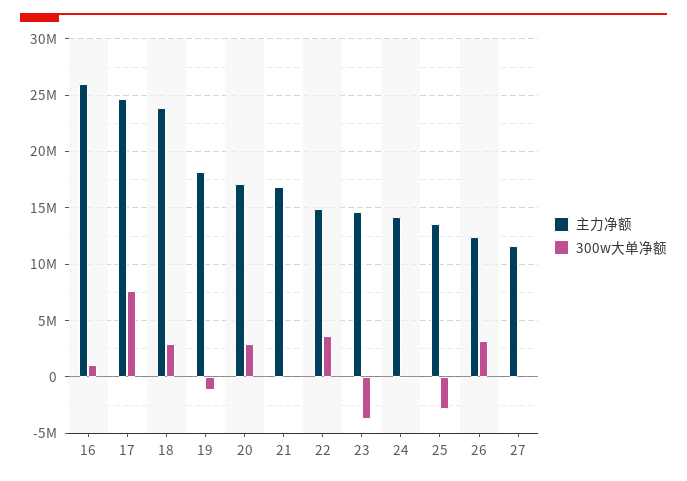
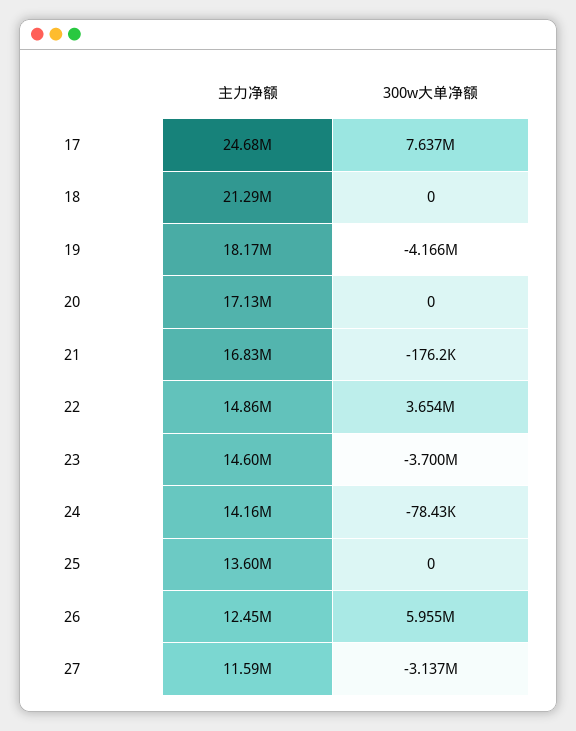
主力净额, 16: 26000000 -> none
300w大单净额, 16: 1000000 -> none
主力净额, 18: 24000000 -> 21290000
300w大单净额, 18: 3000000 -> 0
300w大单净额, 19: -1000000 -> -4166000
300w大单净额, 20: 3000000 -> 0
300w大单净额, 25: -3000000 -> 0
300w大单净额, 26: 3000000 -> 5955000
300w大单净额, 27: 0 -> -3137000

